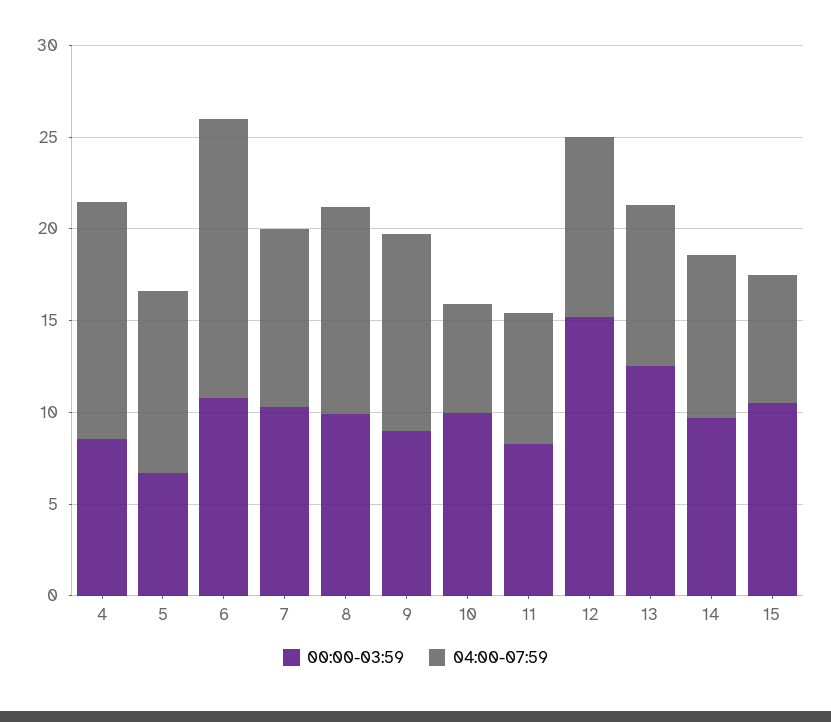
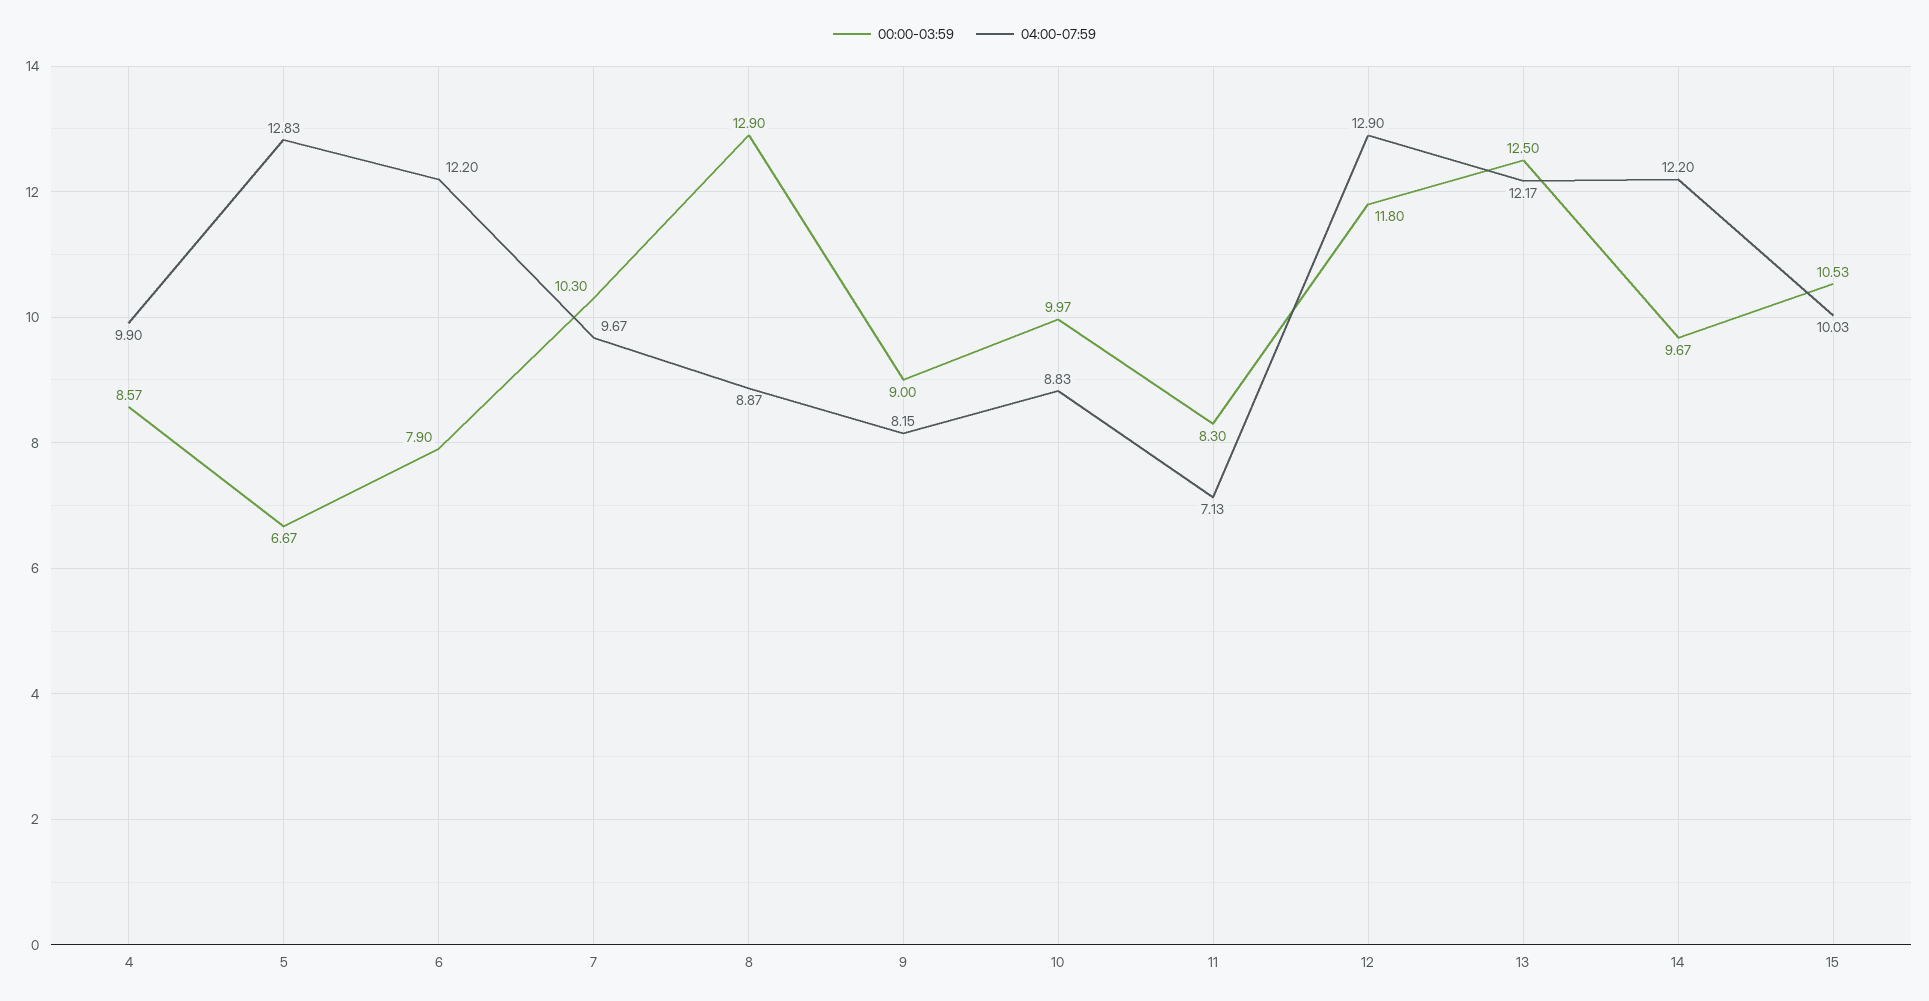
04:00-07:59, 4: 13 -> 9.9
04:00-07:59, 5: 10 -> 12.83
00:00-03:59, 6: 11 -> 7.9
04:00-07:59, 6: 15 -> 12.2
00:00-03:59, 8: 10 -> 12.9
04:00-07:59, 8: 11 -> 8.87
04:00-07:59, 9: 11 -> 8.15
04:00-07:59, 10: 6 -> 8.83
00:00-03:59, 12: 15 -> 11.8
04:00-07:59, 12: 10 -> 12.9
04:00-07:59, 13: 9 -> 12.17
04:00-07:59, 14: 9 -> 12.2
04:00-07:59, 15: 7 -> 10.03

